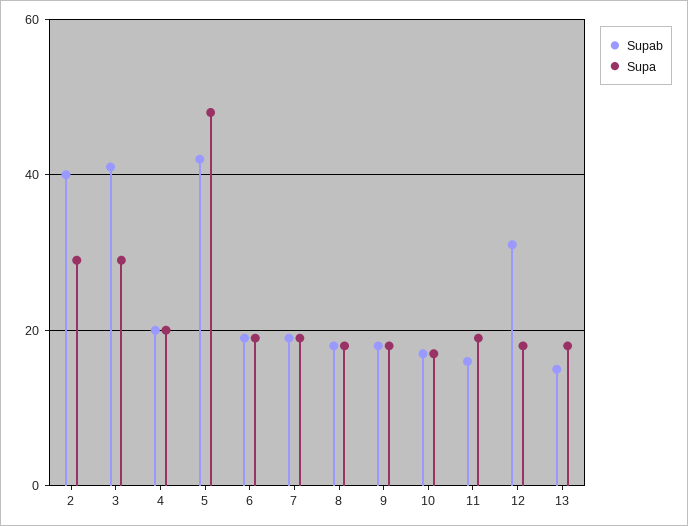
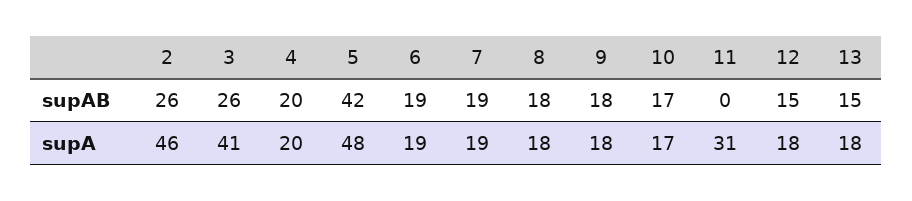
Supab, 2: 40 -> 26
Supa, 2: 30 -> 46
Supab, 3: 40 -> 26
Supa, 3: 30 -> 41
Supab, 11: 15 -> 0
Supa, 11: 20 -> 31
Supab, 12: 30 -> 15

